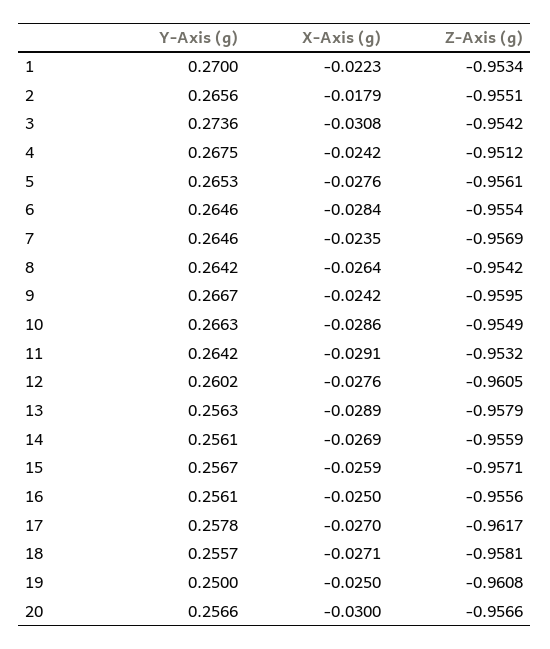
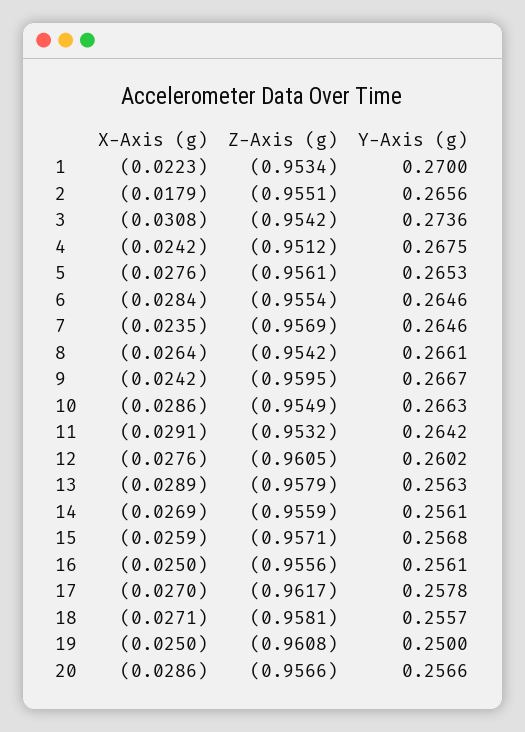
Y-Axis (g), 8: 0.2642 -> 0.2661
Y-Axis (g), 15: 0.2567 -> 0.2568
X-Axis (g), 20: -0.03 -> -0.0286

